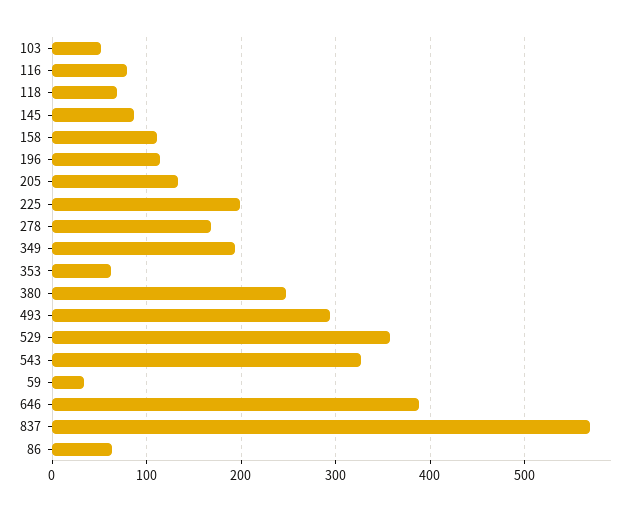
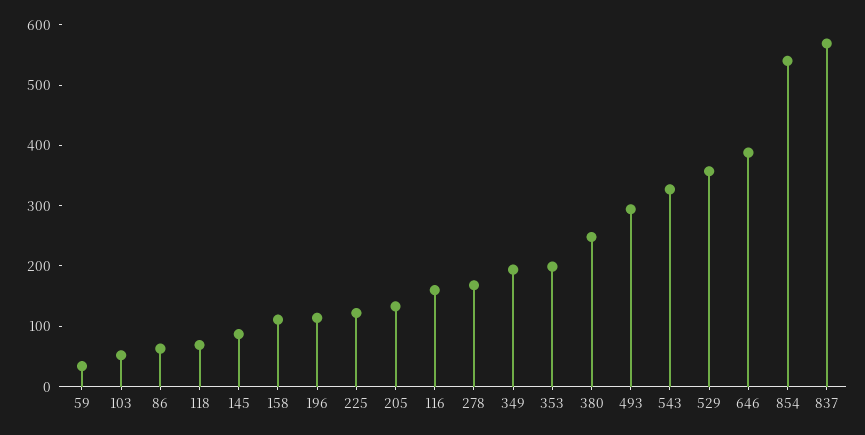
116: 80 -> 160
225: 200 -> 120
353: 60 -> 200
854: none -> 540

